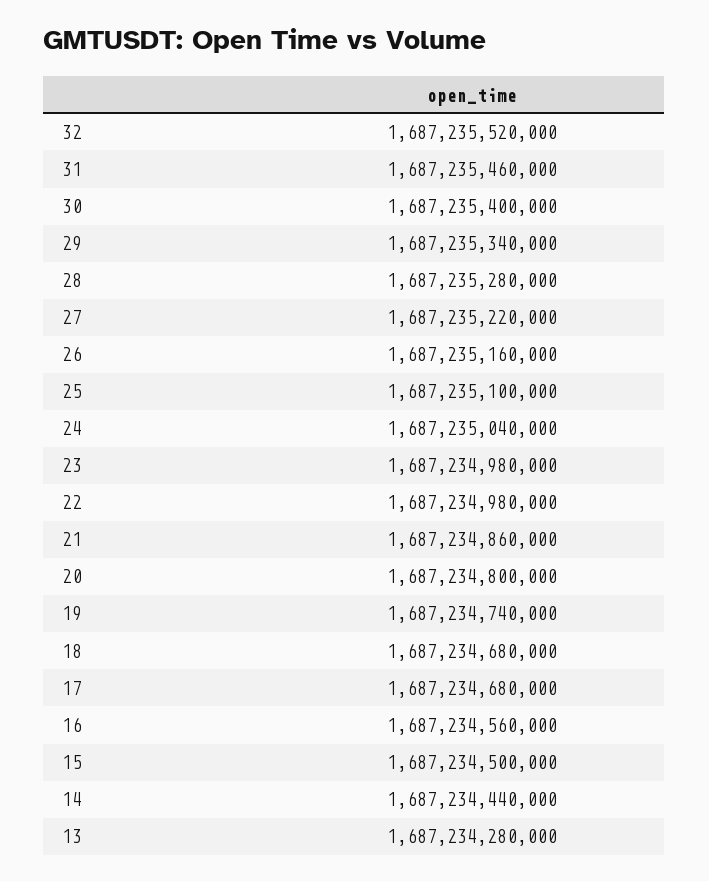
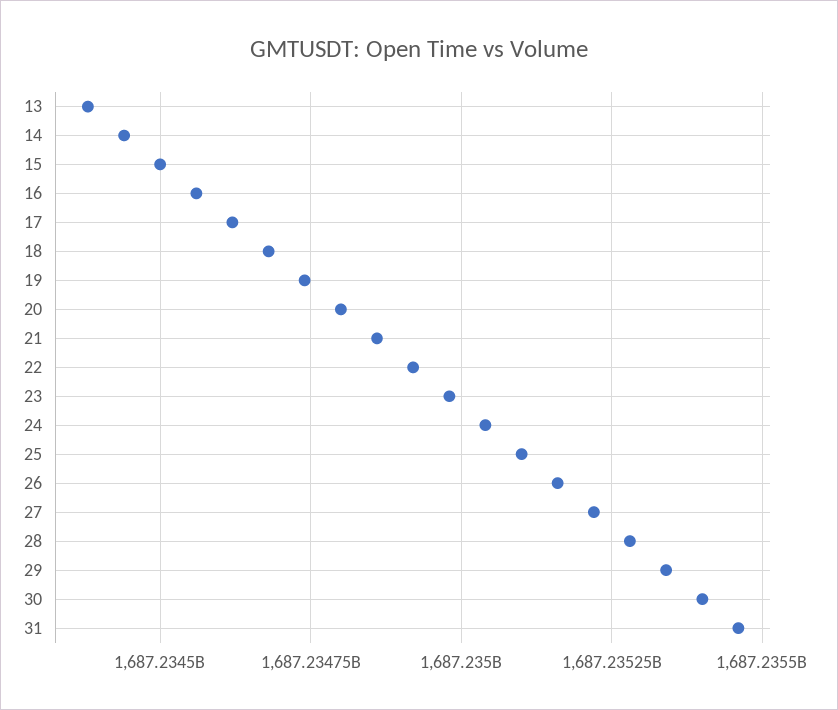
32: 1687235520000 -> none
22: 1687234980000 -> 1687234925000
17: 1687234680000 -> 1687234625000
13: 1687234280000 -> 1687234375000

